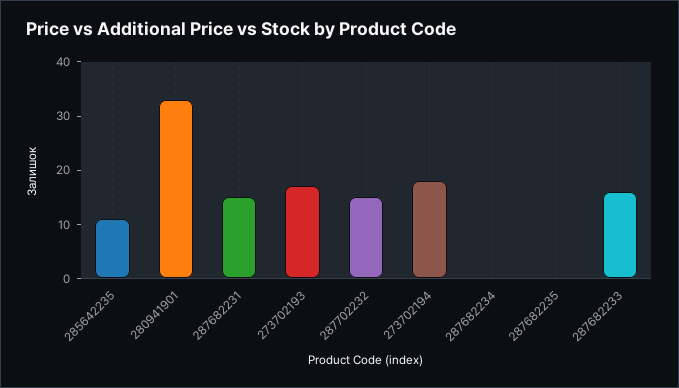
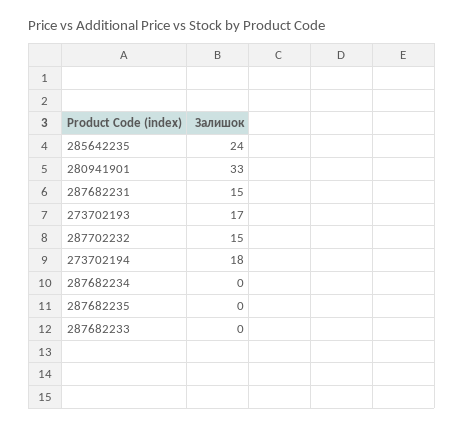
285642235: 10 -> 24
287682233: 15 -> 0

